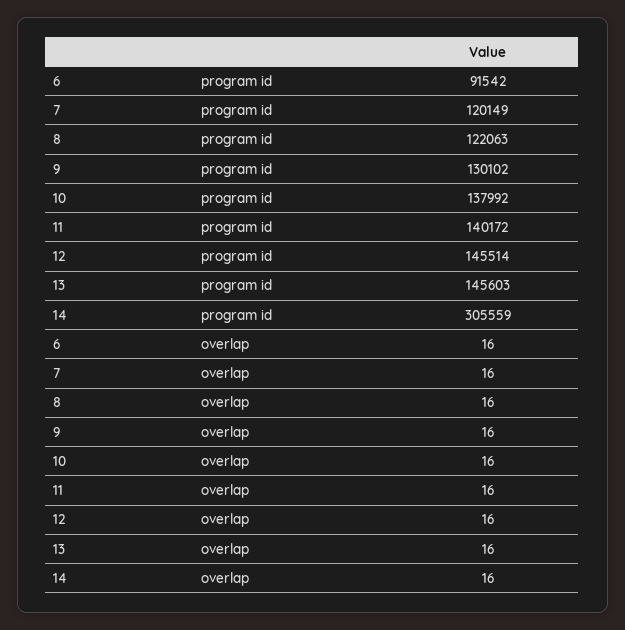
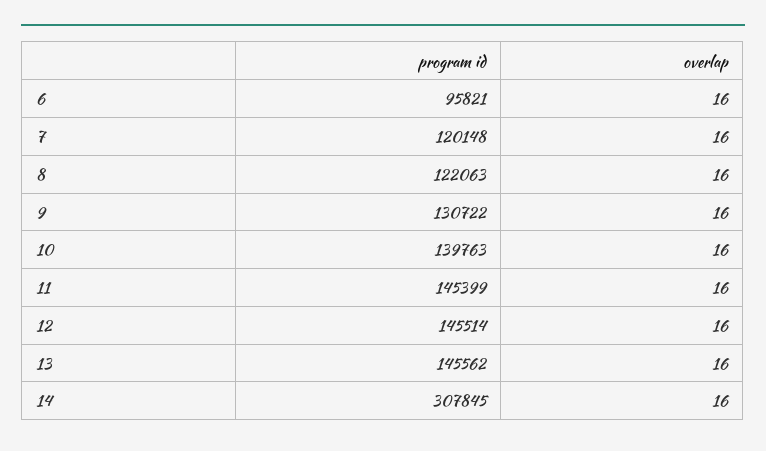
6, program id: 91542 -> 95821
7, program id: 120149 -> 120148
9, program id: 130102 -> 130722
10, program id: 137992 -> 139763
11, program id: 140172 -> 145399
13, program id: 145603 -> 145562
14, program id: 305559 -> 307845

